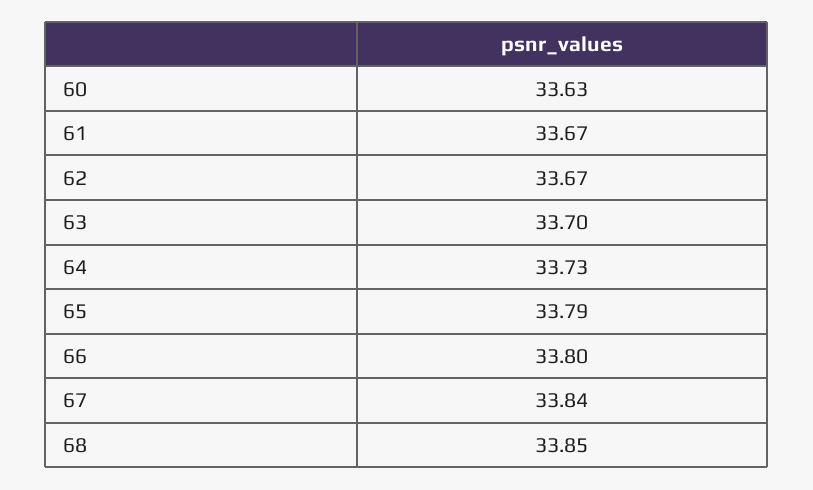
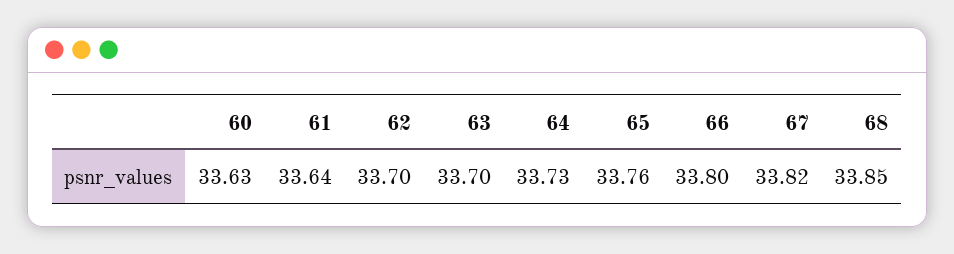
61: 33.67 -> 33.64
62: 33.67 -> 33.7
65: 33.79 -> 33.76
67: 33.84 -> 33.82

